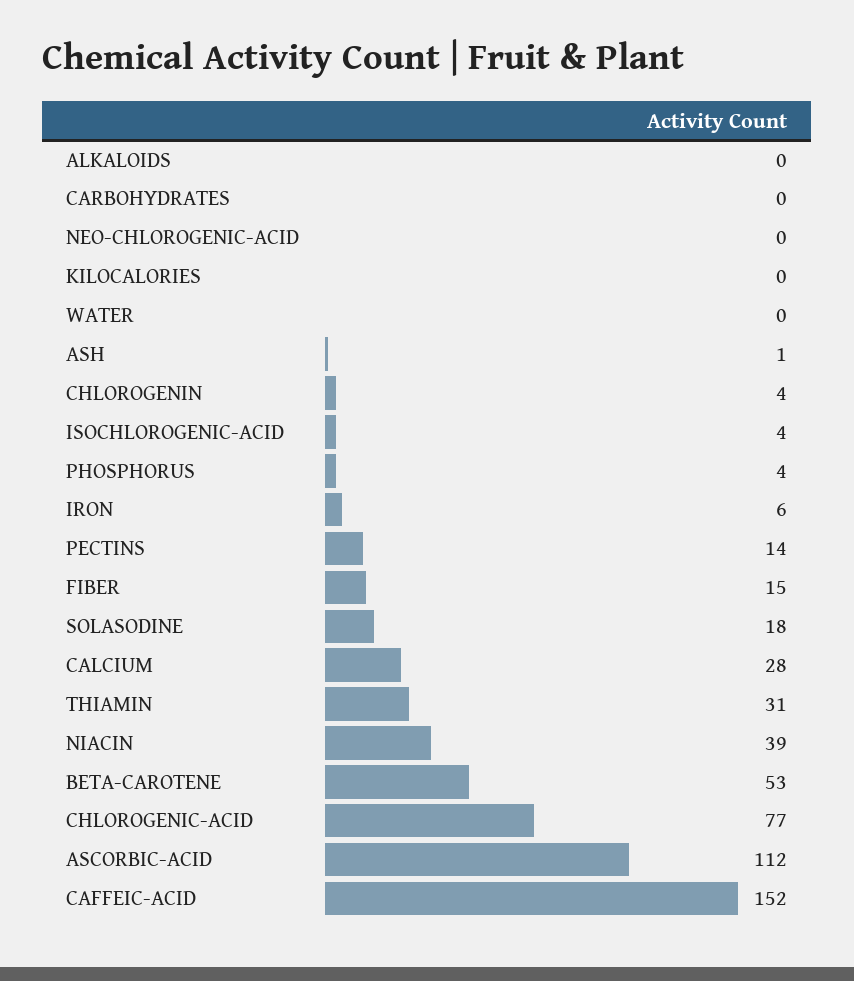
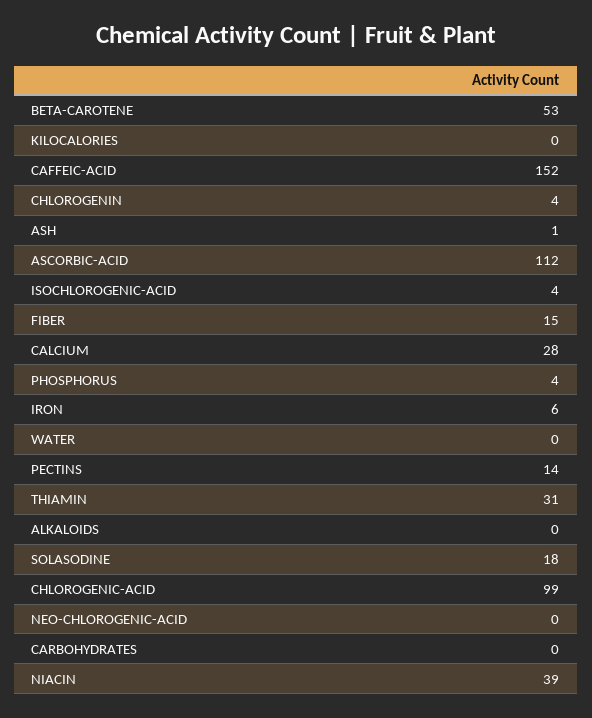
CHLOROGENIC-ACID: 77 -> 99

